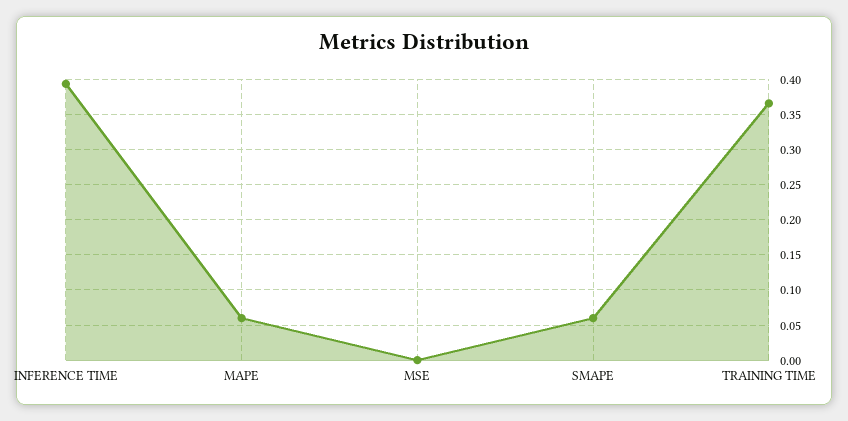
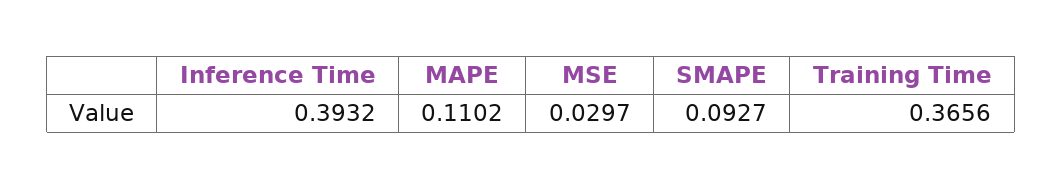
MAPE: 0.06 -> 0.1102
MSE: 0 -> 0.0297
SMAPE: 0.06 -> 0.0927

